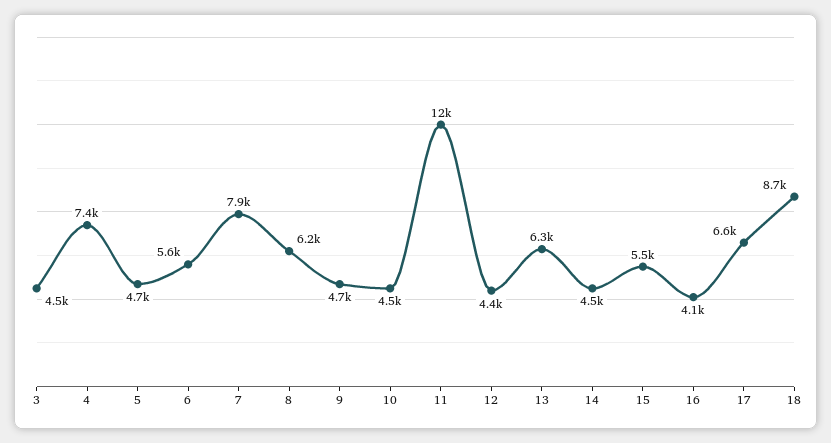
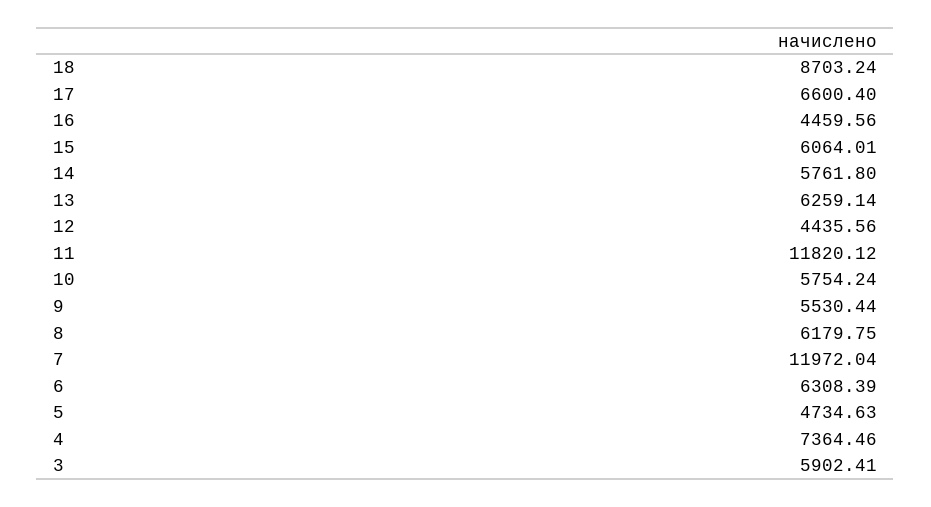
3: 4500 -> 5902.41
6: 5600 -> 6308.39
7: 7900 -> 11972.04
9: 4700 -> 5530.44
10: 4500 -> 5754.24
14: 4500 -> 5761.8
15: 5500 -> 6064.01
16: 4100 -> 4459.56

